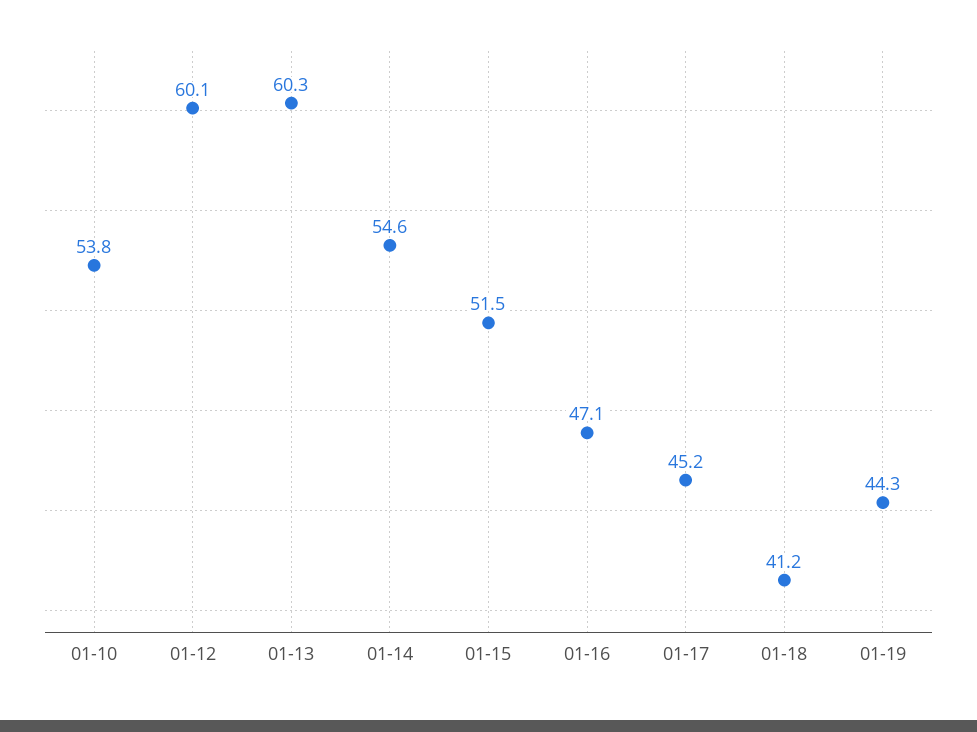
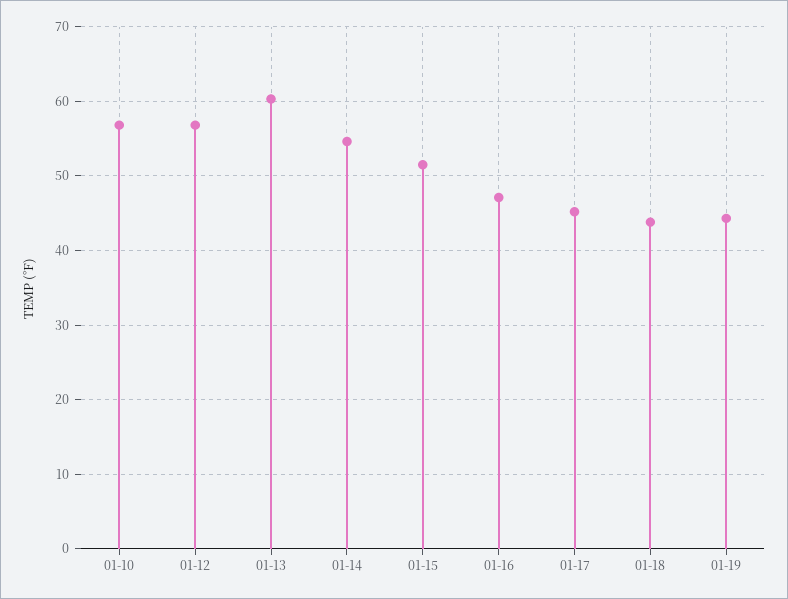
01-10: 53.8 -> 57
01-12: 60.1 -> 57
01-18: 41.2 -> 44

